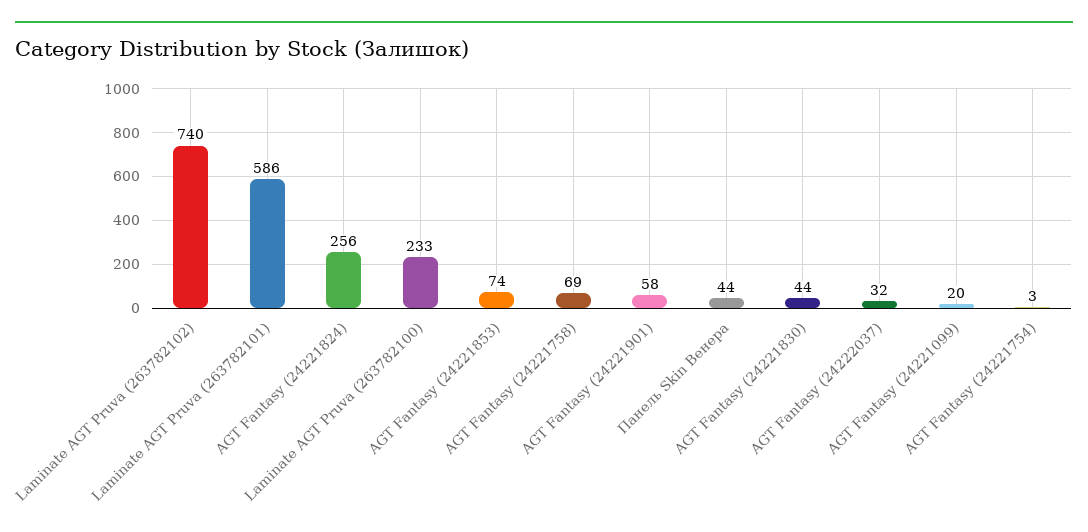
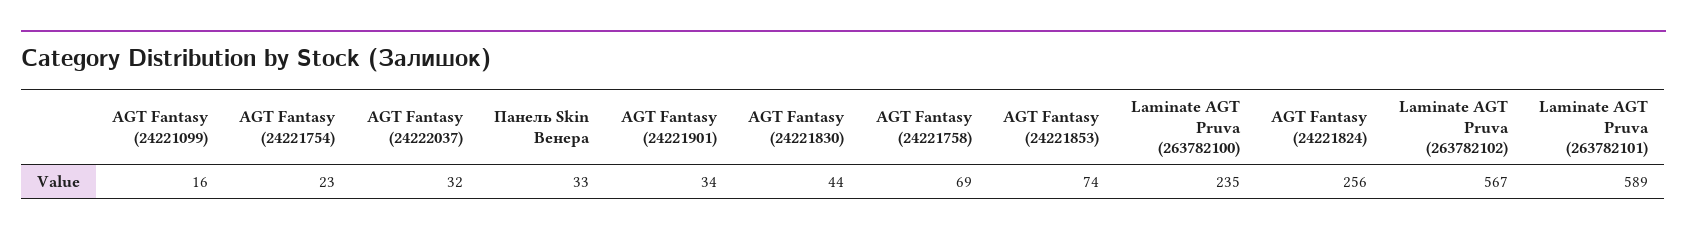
Laminate AGT Pruva (263782102): 740 -> 567
Laminate AGT Pruva (263782101): 586 -> 589
Laminate AGT Pruva (263782100): 233 -> 235
AGT Fantasy (24221901): 58 -> 34
Панель Skin Венера: 44 -> 33
AGT Fantasy (24221099): 20 -> 16
AGT Fantasy (24221754): 3 -> 23

